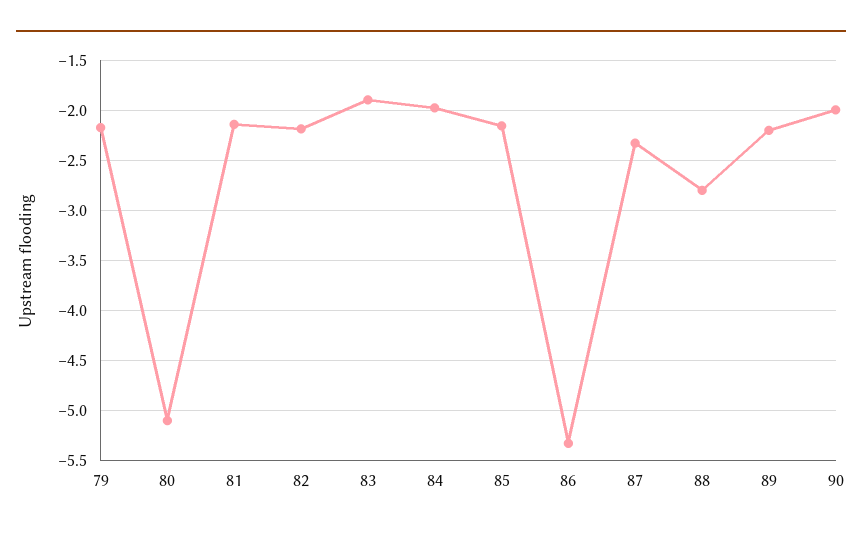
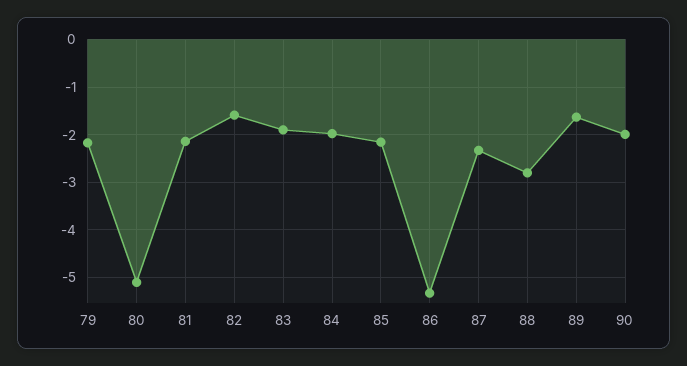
82: -2.2 -> -1.6
89: -2.2 -> -1.6

